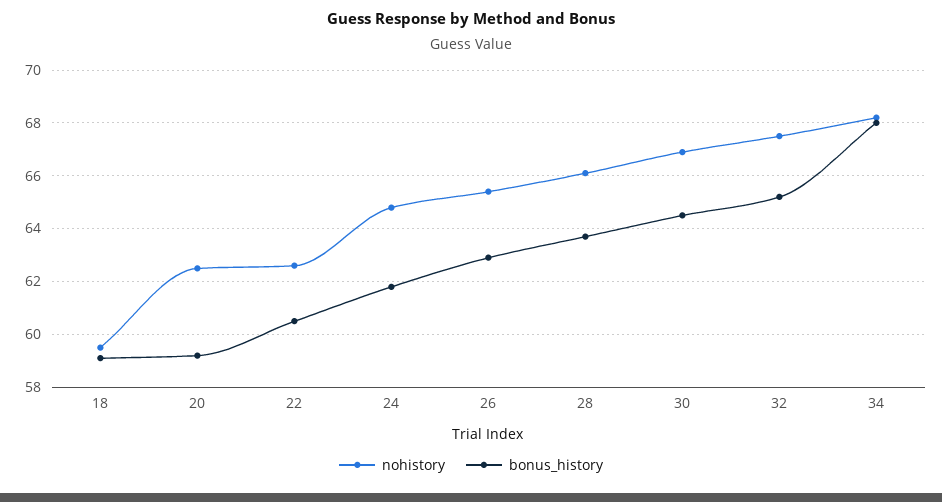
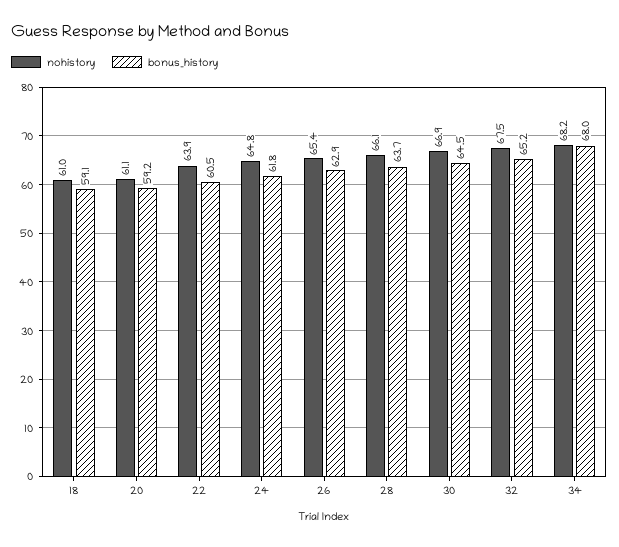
nohistory, 18: 59.5 -> 61
nohistory, 20: 62.5 -> 61.1
nohistory, 22: 62.5 -> 63.9

